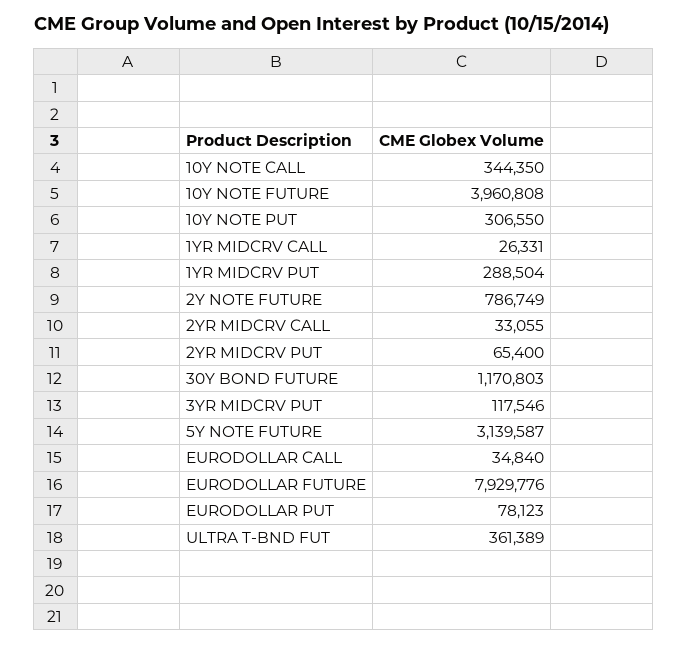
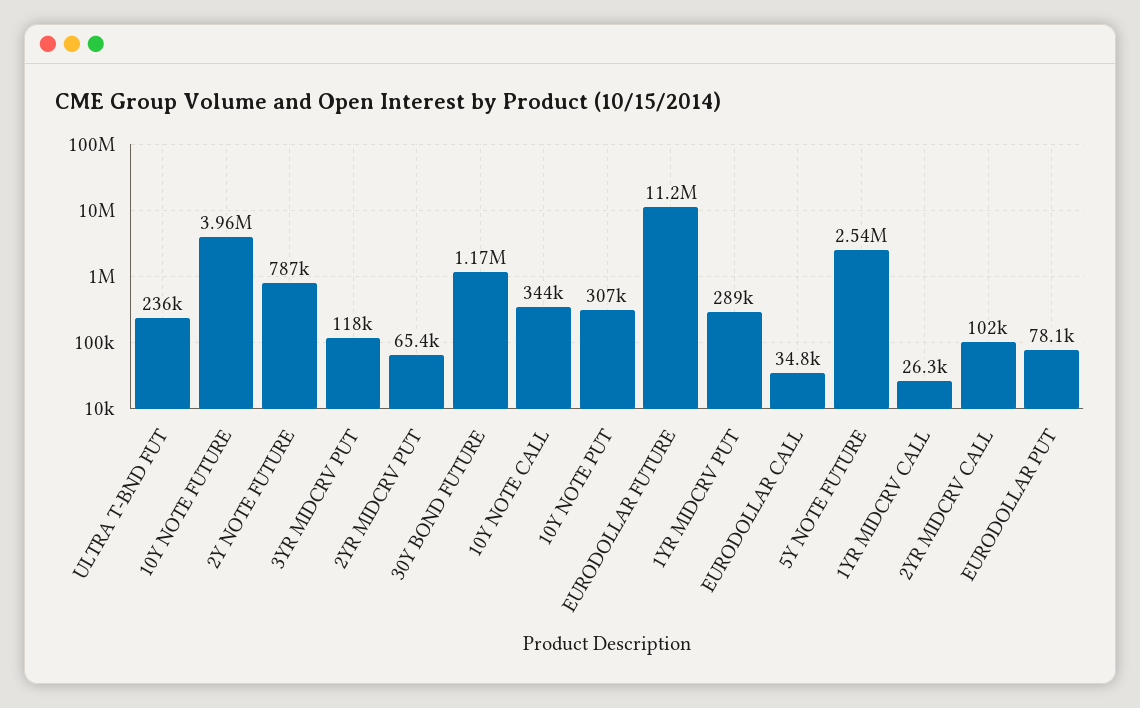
2YR MIDCRV CALL: 33055 -> 102000
5Y NOTE FUTURE: 3139587 -> 2540000
EURODOLLAR FUTURE: 7929776 -> 11200000
ULTRA T-BND FUT: 361389 -> 236000

